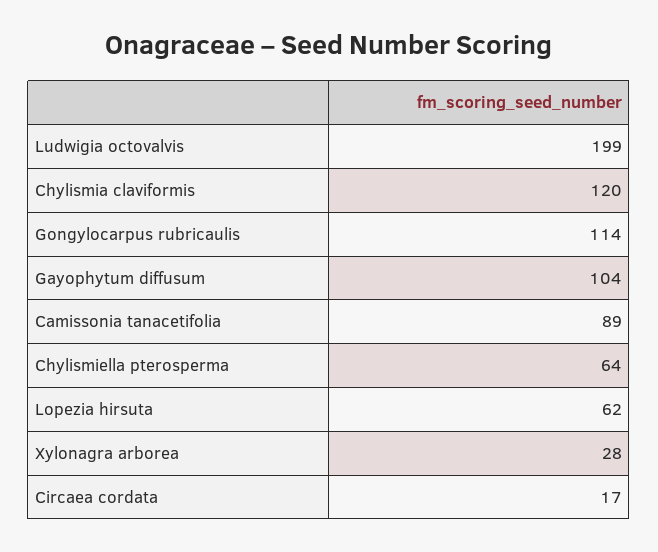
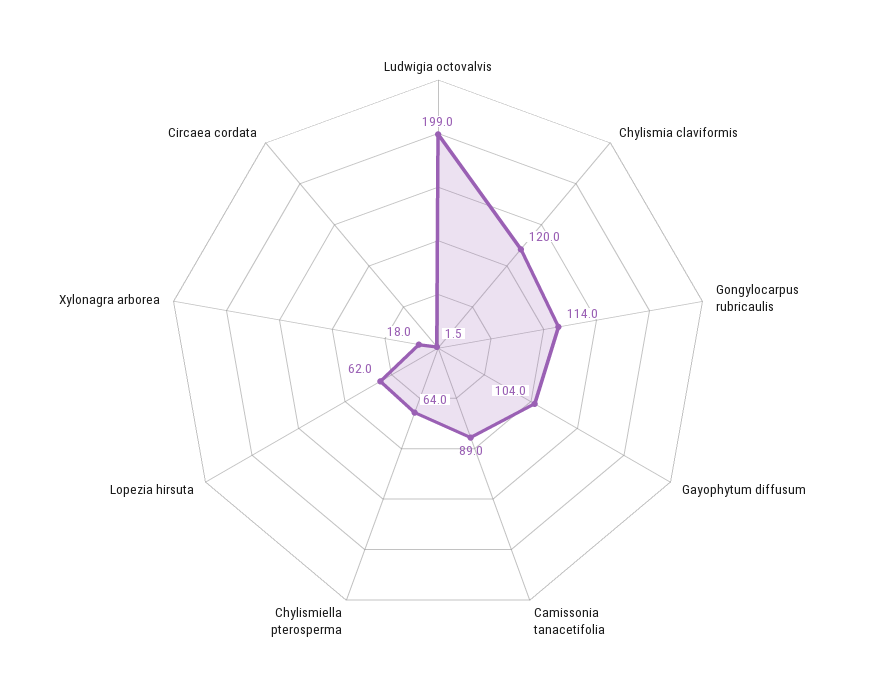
Xylonagra arborea: 28 -> 18
Circaea cordata: 17 -> 1.5

